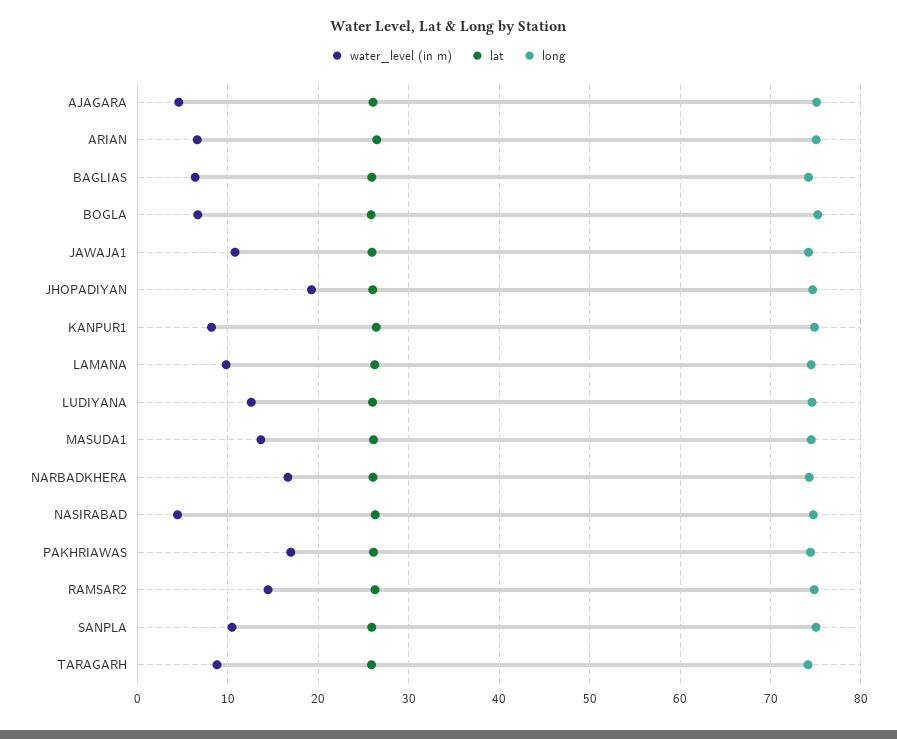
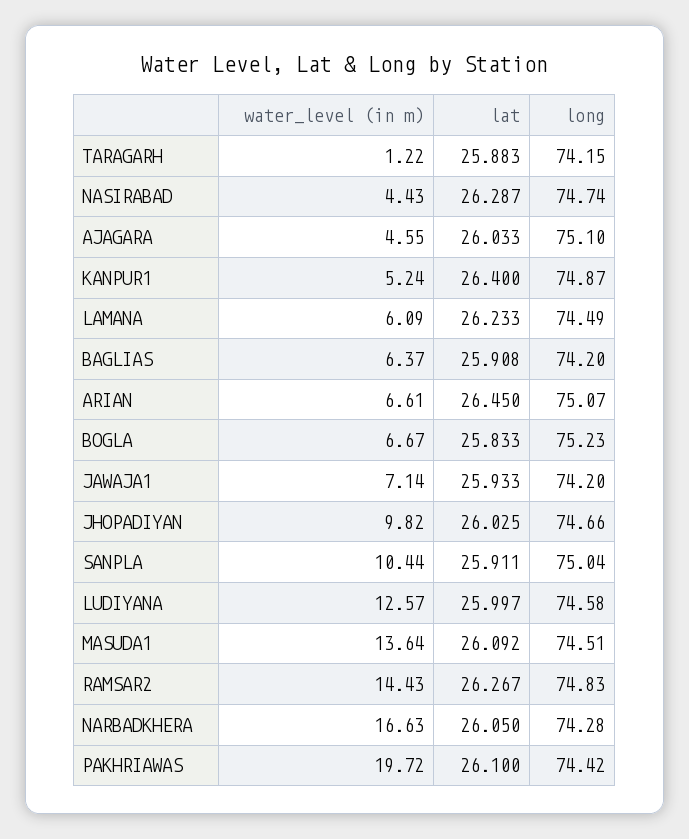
water_level (in m), JAWAJA1: 11 -> 7.14
water_level (in m), JHOPADIYAN: 19 -> 9.82
water_level (in m), KANPUR1: 8 -> 5.24
water_level (in m), LAMANA: 10 -> 6.09
water_level (in m), PAKHRIAWAS: 17 -> 19.72
water_level (in m), TARAGARH: 9 -> 1.22

